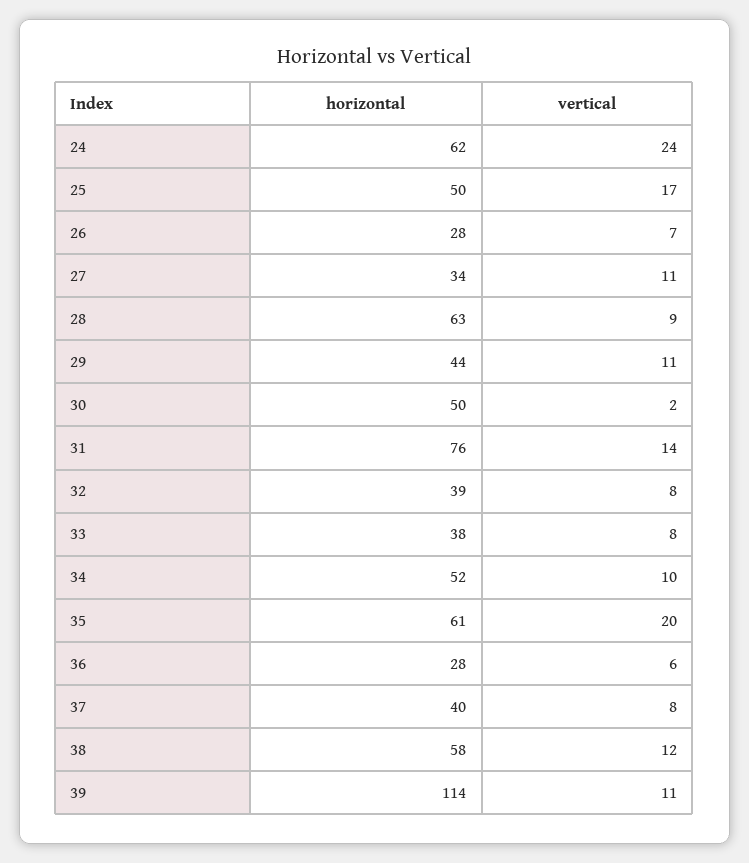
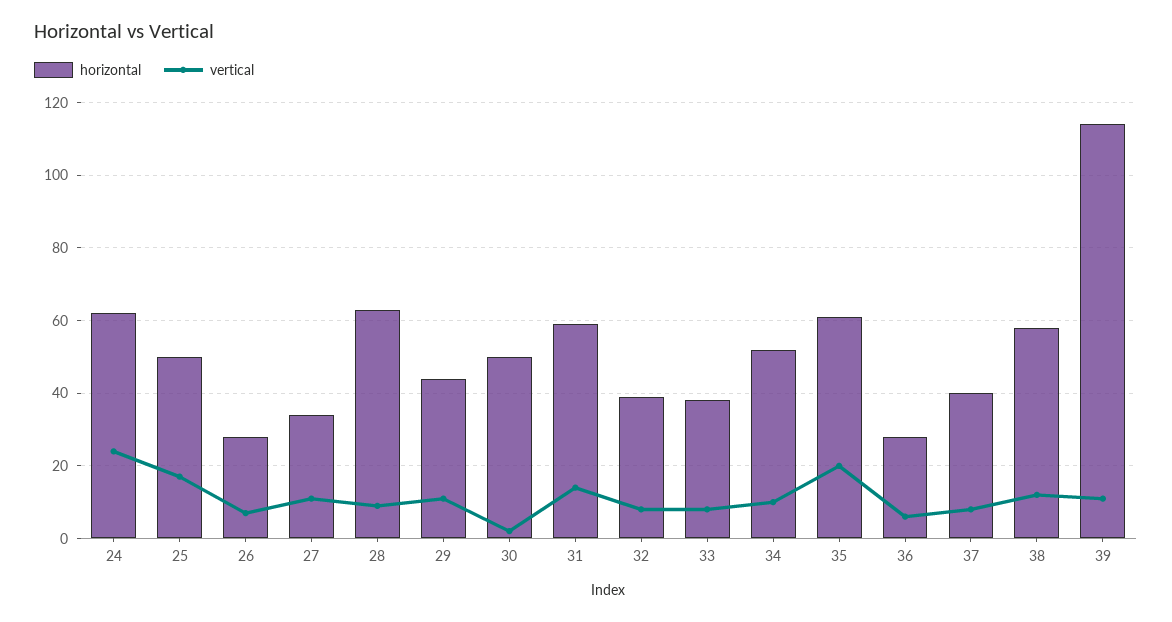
horizontal, 31: 76 -> 60

